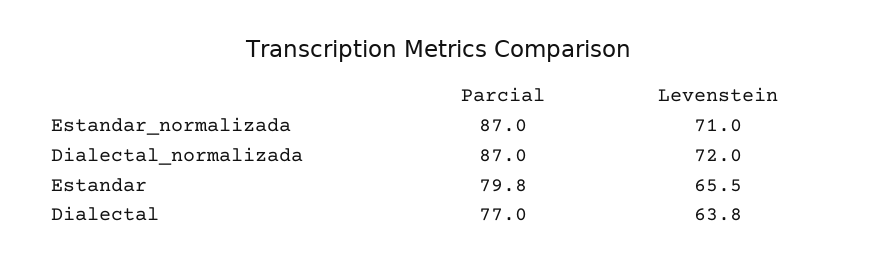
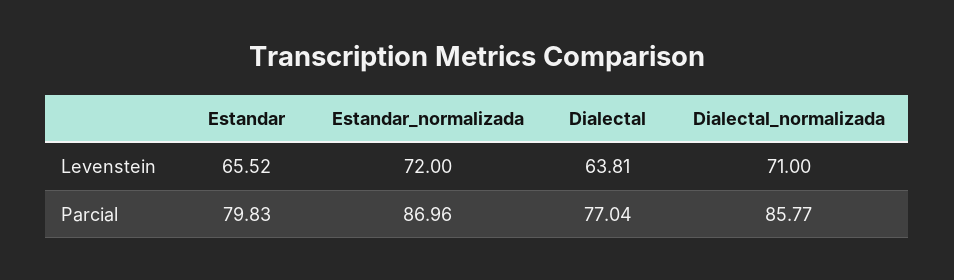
Levenstein, Estandar_normalizada: 71 -> 72
Parcial, Dialectal_normalizada: 87 -> 85.77
Levenstein, Dialectal_normalizada: 72 -> 71

